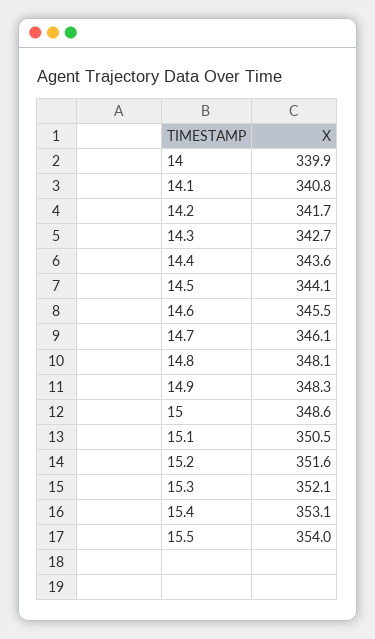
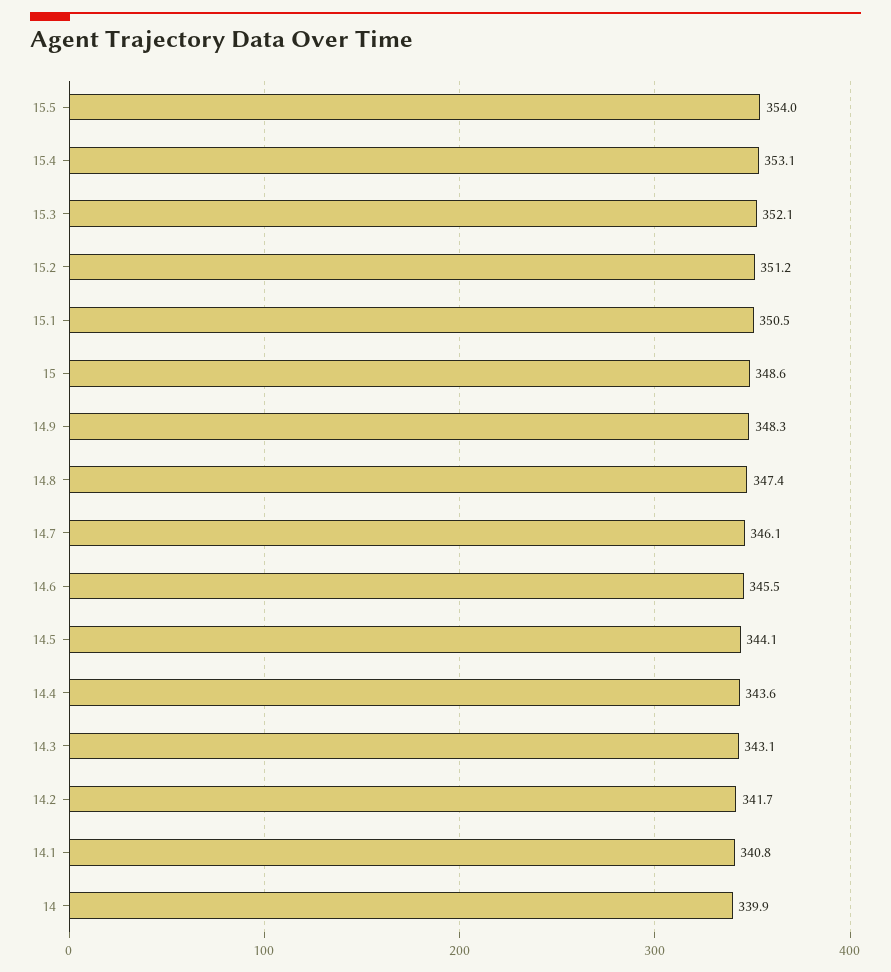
14.3: 342.7 -> 343.1
14.8: 348.1 -> 347.4
15.2: 351.6 -> 351.2

